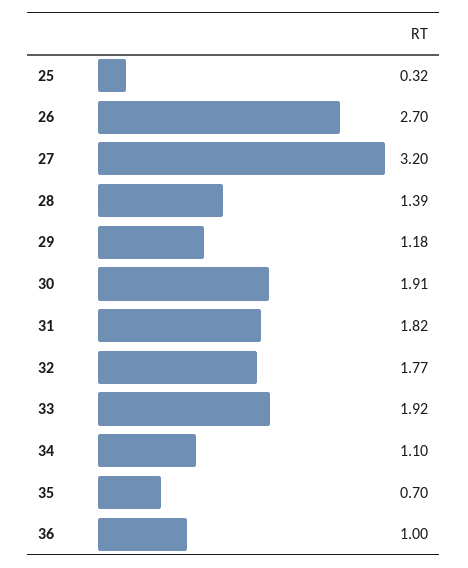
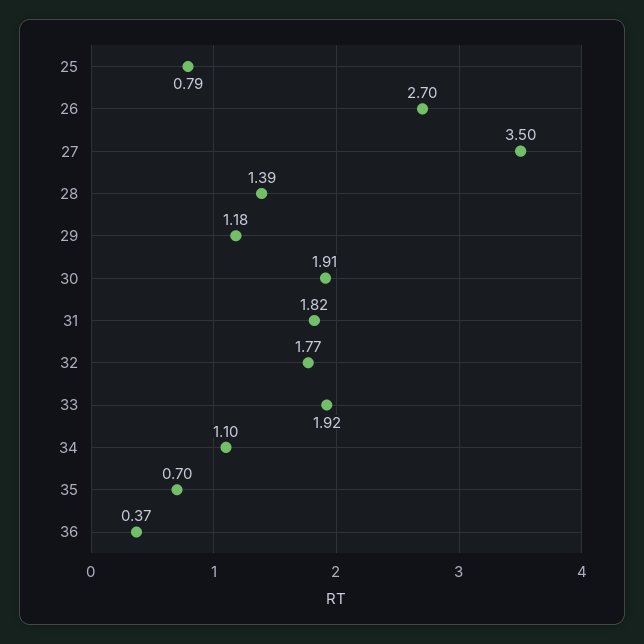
25: 0.32 -> 0.79
27: 3.2 -> 3.5
36: 1 -> 0.37

